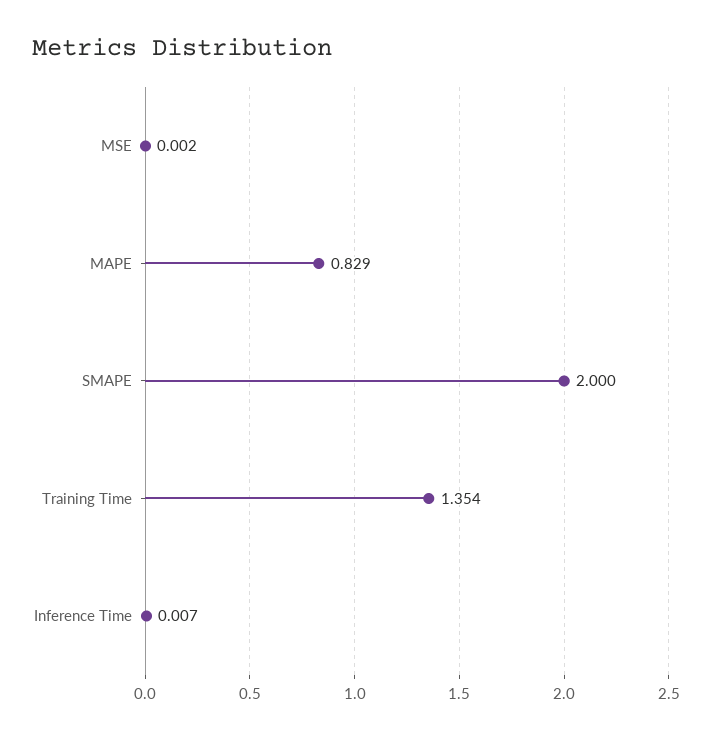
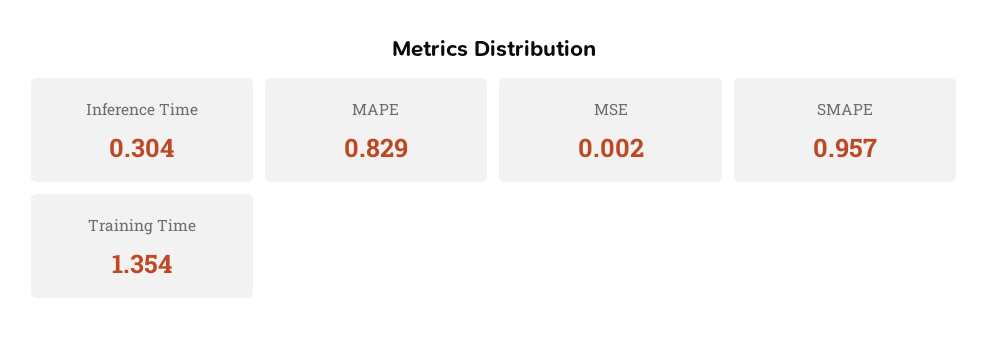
SMAPE: 2 -> 0.957
Inference Time: 0.007 -> 0.304

